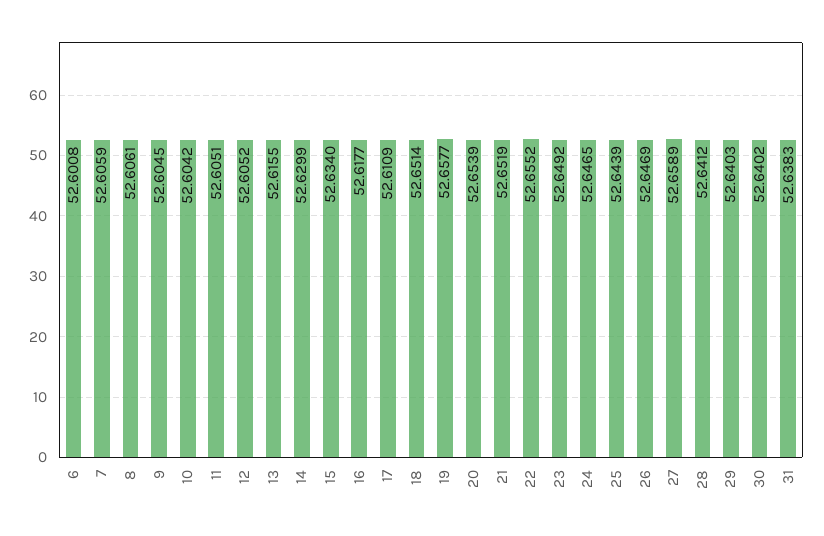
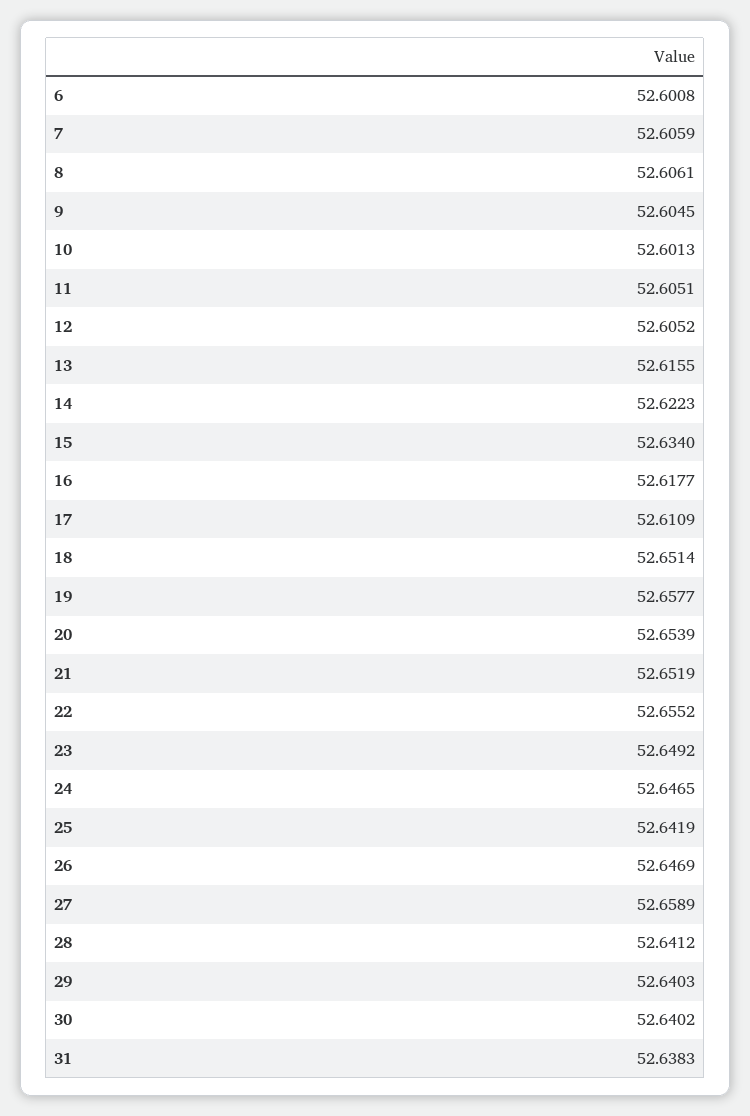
10: 52.6042 -> 52.6013
14: 52.6299 -> 52.6223
25: 52.6439 -> 52.6419

